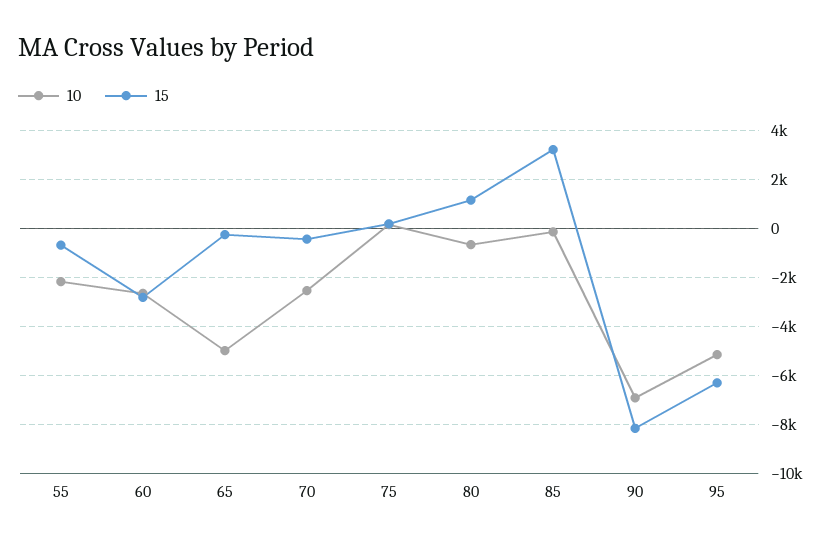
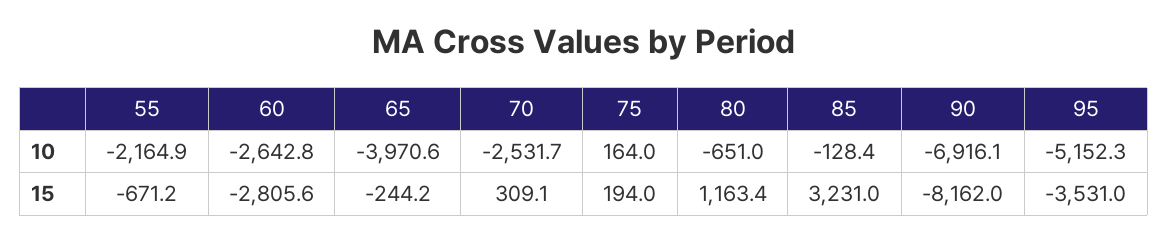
10, 65: -5000 -> -3970.6
15, 70: -500 -> 309.1
15, 95: -6250 -> -3531

